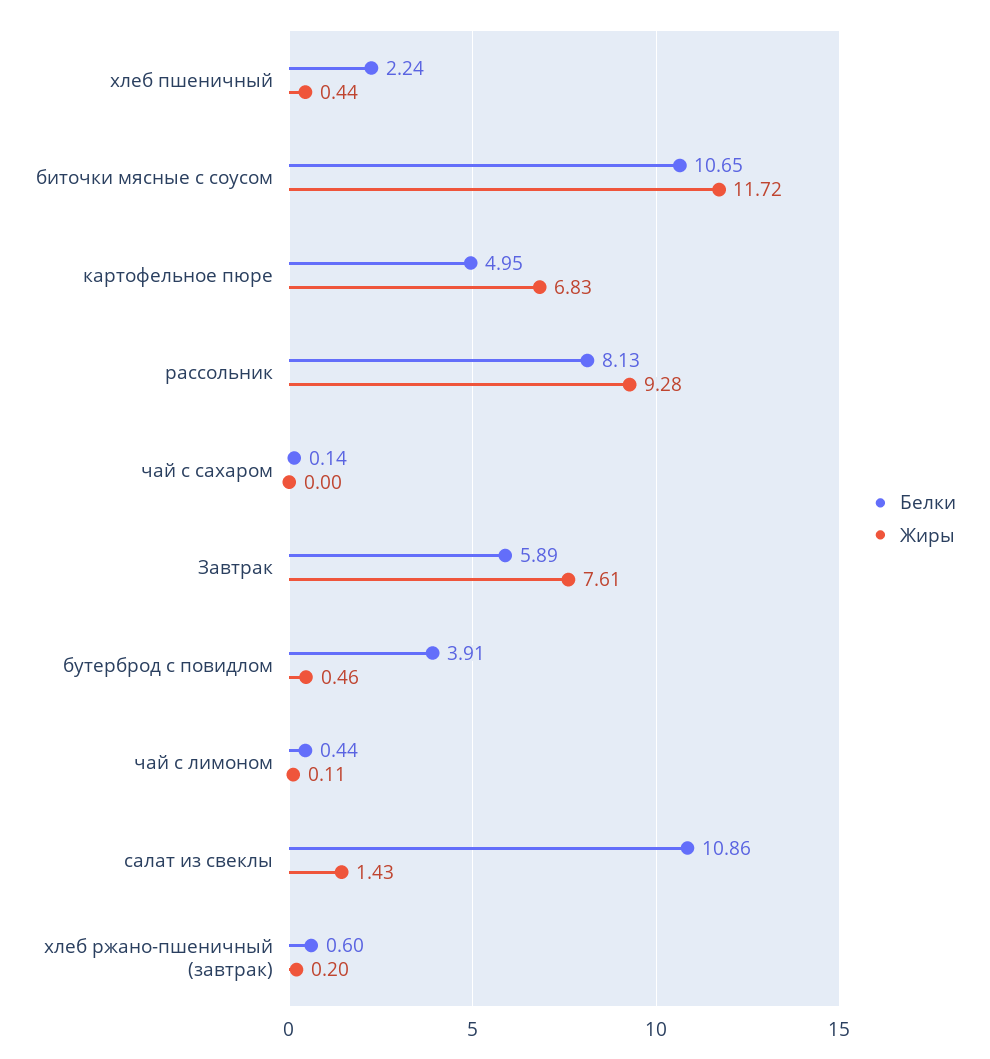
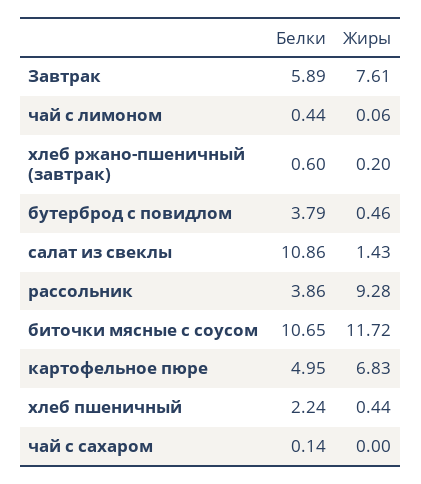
Белки, рассольник: 8.13 -> 3.86
Белки, бутерброд с повидлом: 3.91 -> 3.79
Жиры, чай с лимоном: 0.11 -> 0.06

